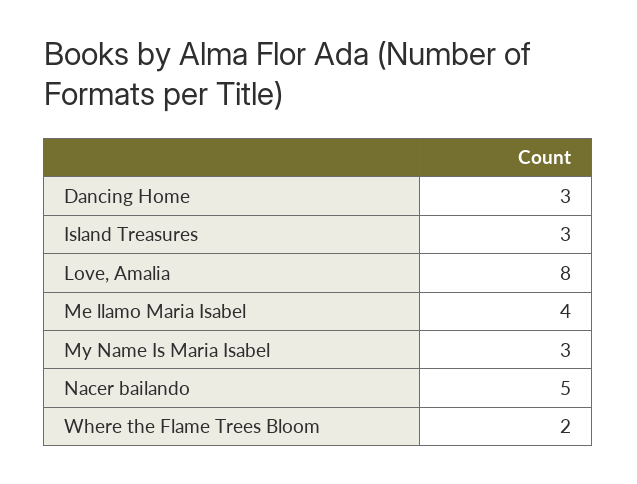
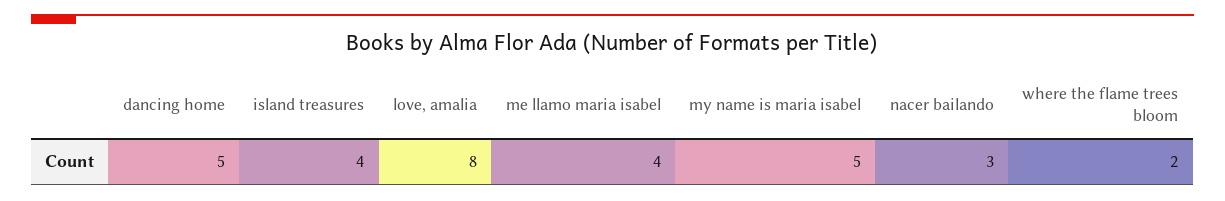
Dancing Home: 3 -> 5
Island Treasures: 3 -> 4
My Name Is Maria Isabel: 3 -> 5
Nacer bailando: 5 -> 3

